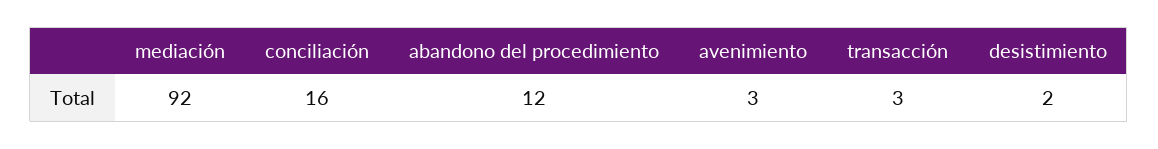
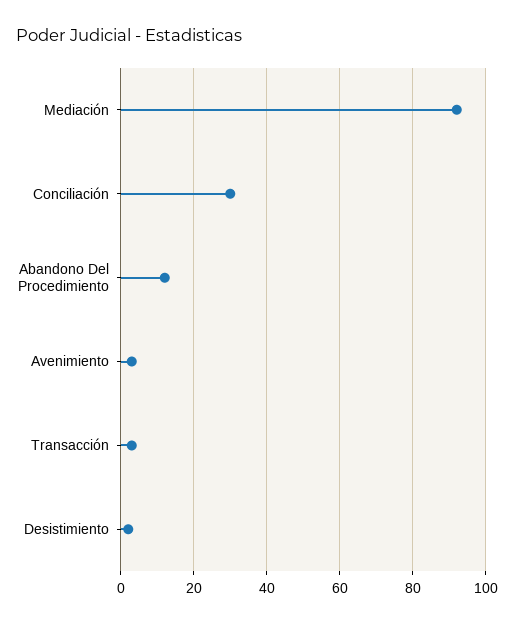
conciliación: 16 -> 30

